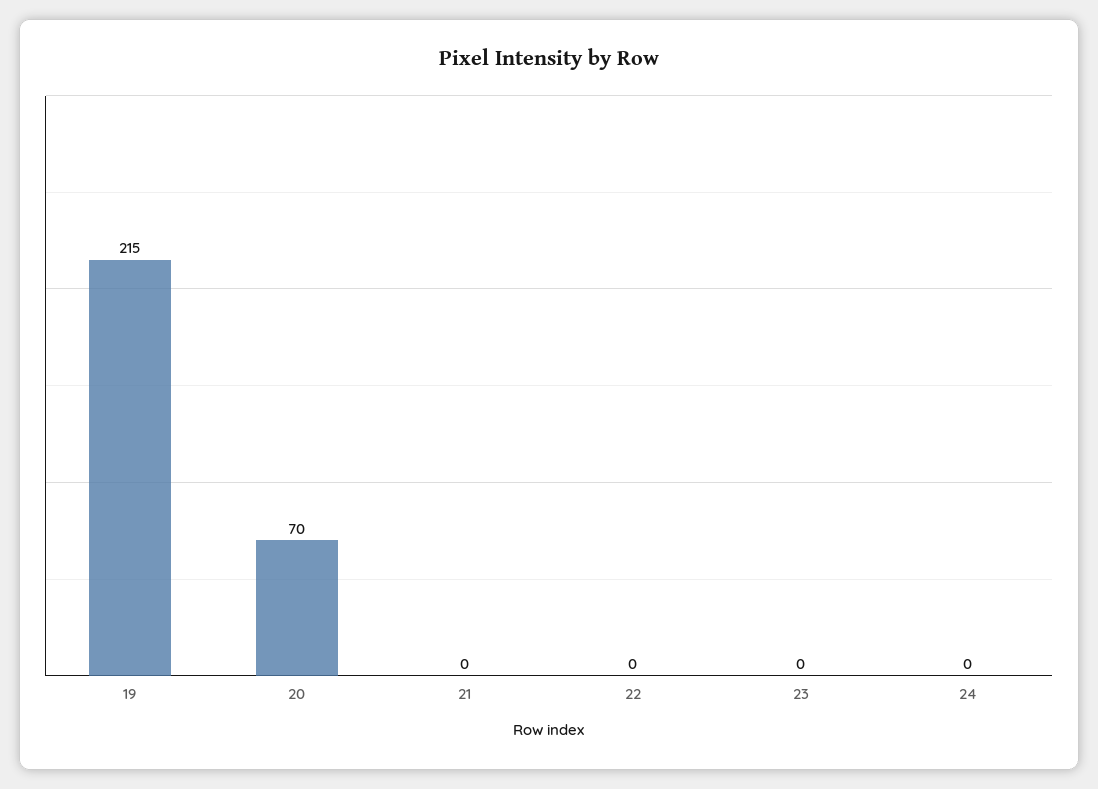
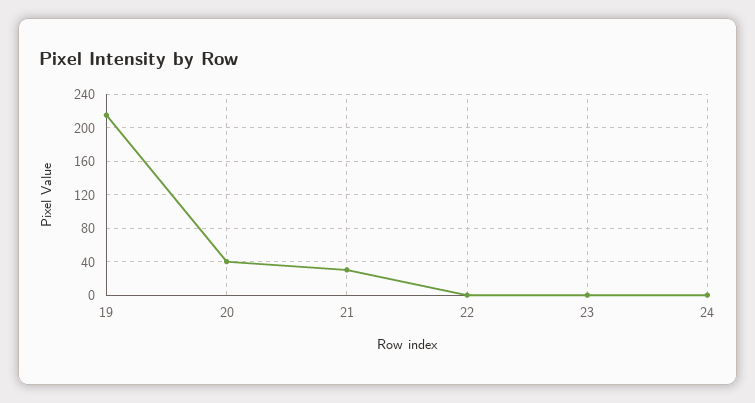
20: 70 -> 40
21: 0 -> 30

